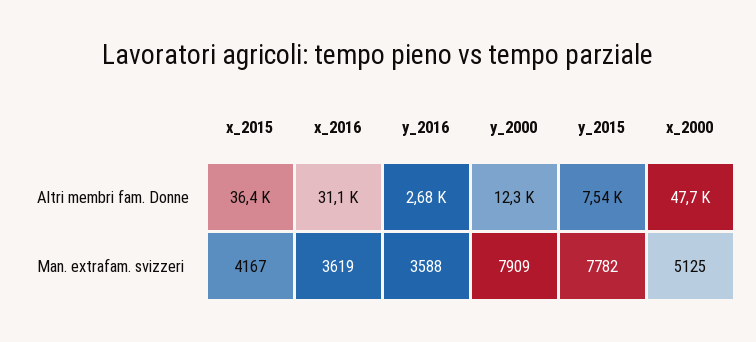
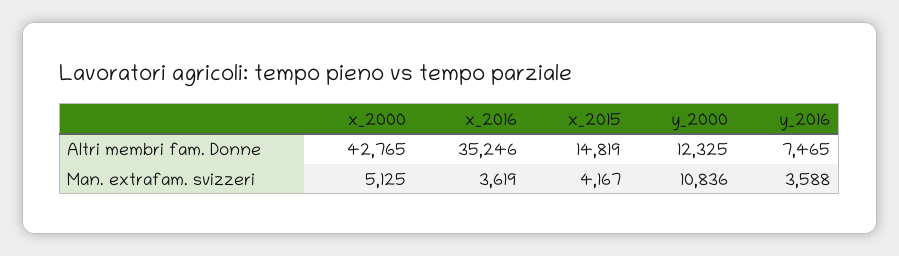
x_2015, Altri membri fam. Donne: 36400 -> 14819
x_2016, Altri membri fam. Donne: 31100 -> 35246
y_2016, Altri membri fam. Donne: 2680 -> 7465
y_2015, Altri membri fam. Donne: 7540 -> none
x_2000, Altri membri fam. Donne: 47700 -> 42765
y_2000, Man. extrafam. svizzeri: 7909 -> 10836
y_2015, Man. extrafam. svizzeri: 7782 -> none

